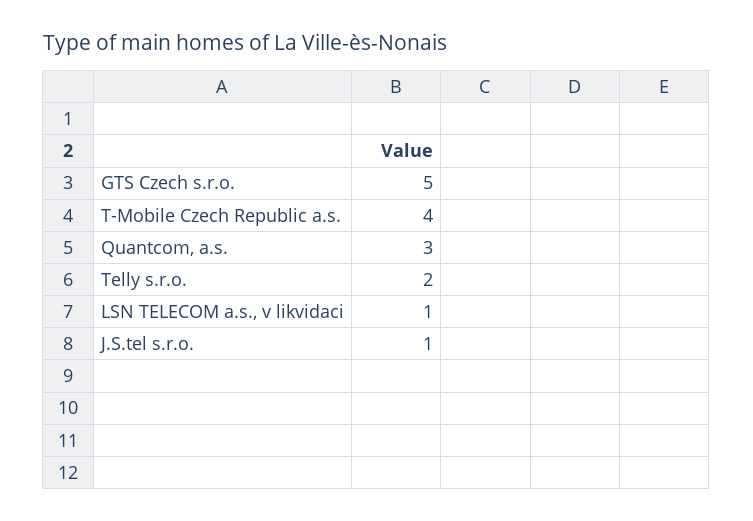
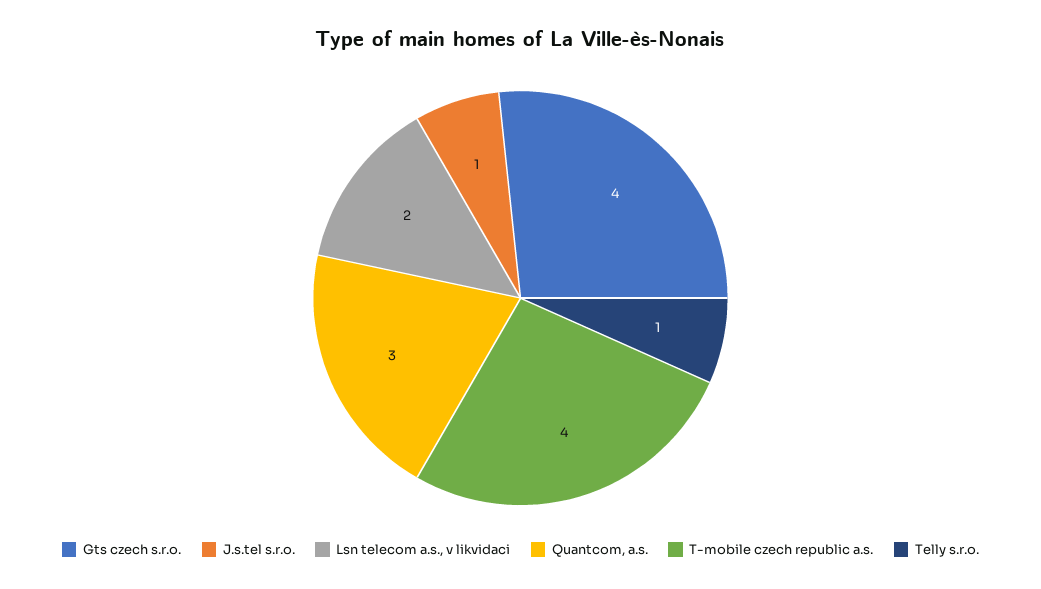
GTS Czech s.r.o.: 5 -> 4
Telly s.r.o.: 2 -> 1
LSN TELECOM a.s., v likvidaci: 1 -> 2

